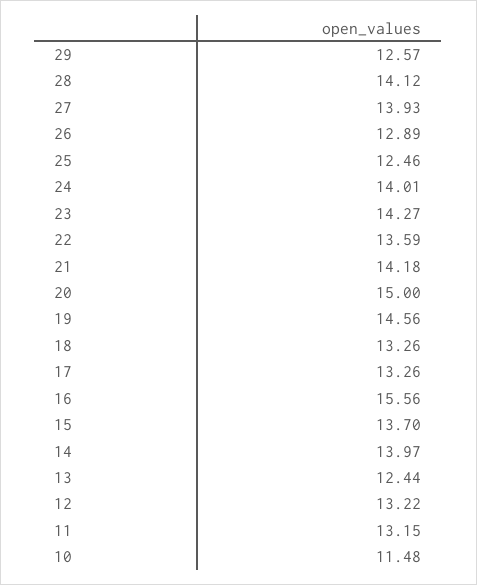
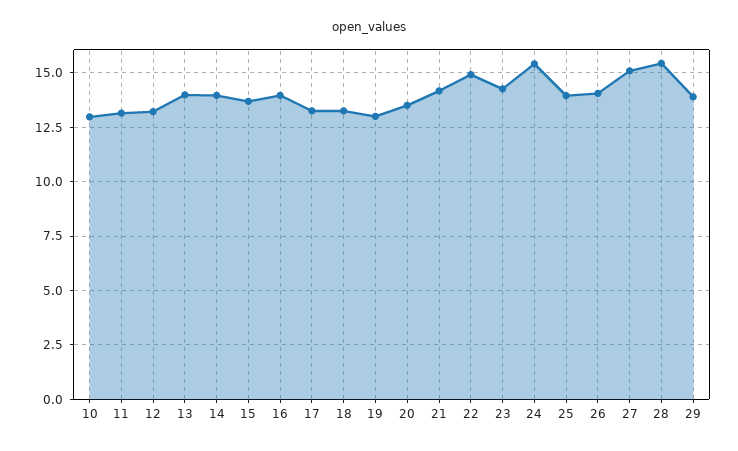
29: 12.57 -> 14
28: 14.12 -> 15.5
27: 13.93 -> 15
26: 12.89 -> 14
25: 12.46 -> 14
24: 14.01 -> 15.5
22: 13.59 -> 15
20: 15 -> 13.5
19: 14.56 -> 13
16: 15.56 -> 14
13: 12.44 -> 14
10: 11.48 -> 13

